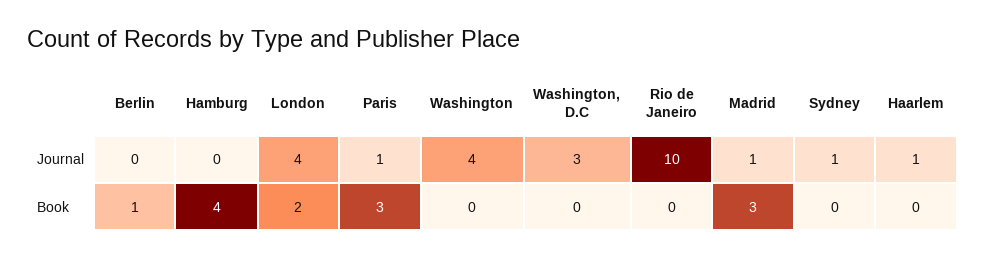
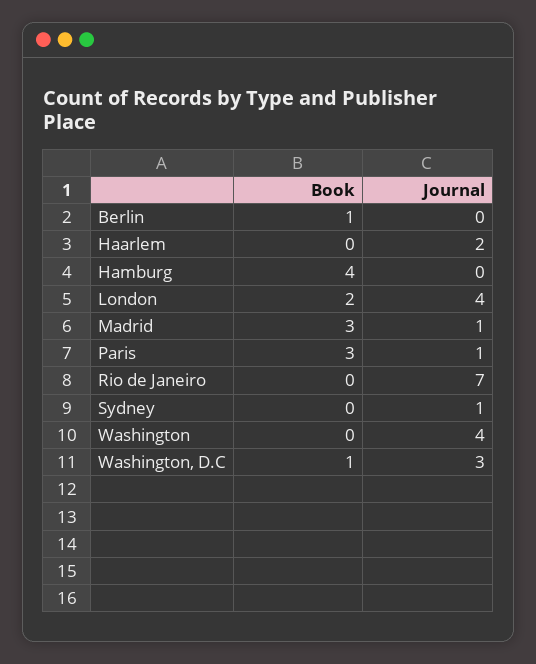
Rio de Janeiro, Journal: 10 -> 7
Haarlem, Journal: 1 -> 2
Washington, D.C, Book: 0 -> 1

